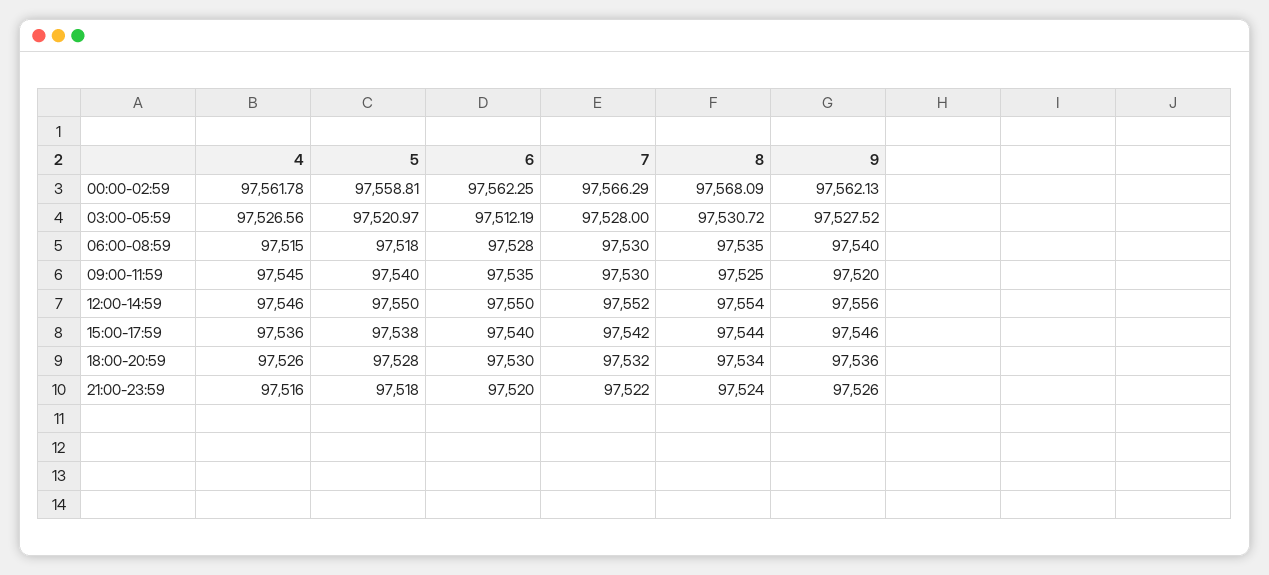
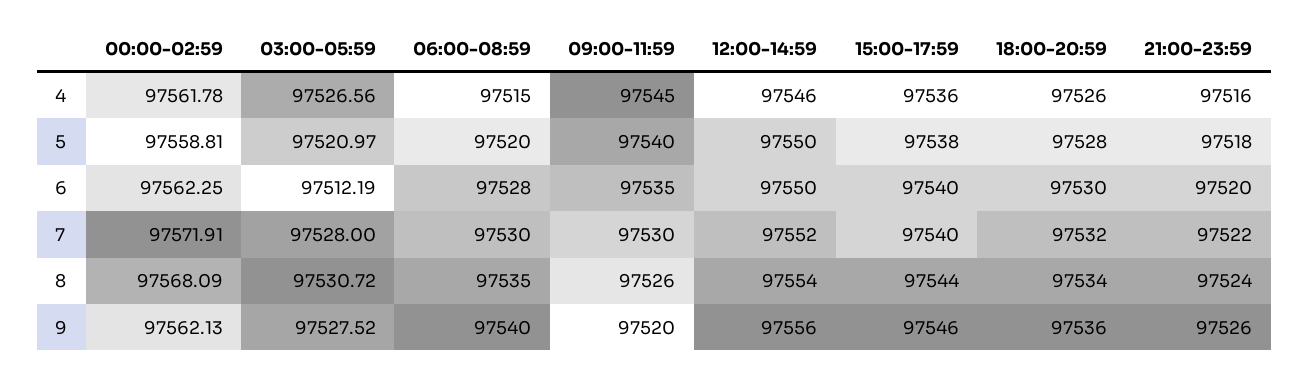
7, 00:00-02:59: 97566.29 -> 97571.91
5, 06:00-08:59: 97518 -> 97520
8, 09:00-11:59: 97525 -> 97526
7, 15:00-17:59: 97542 -> 97540

